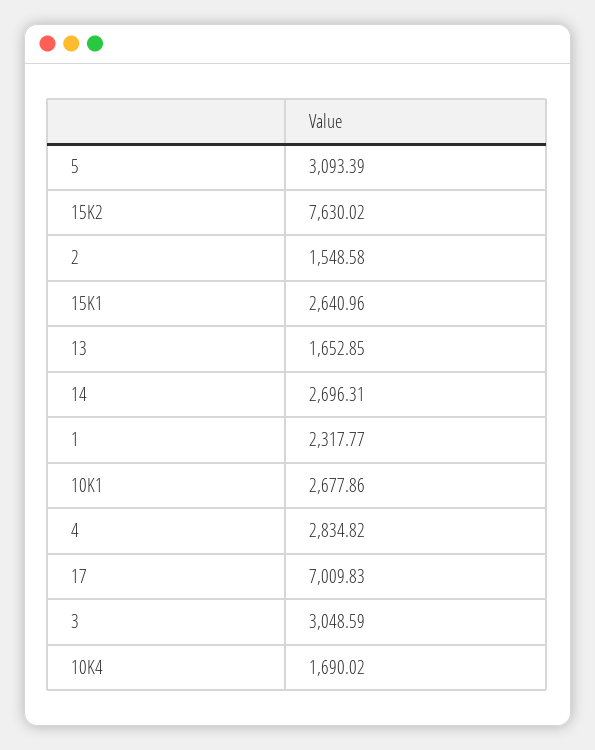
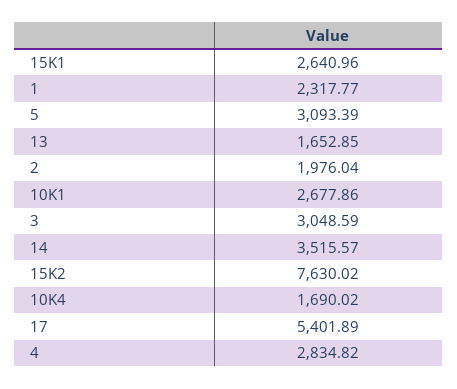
2: 1548.58 -> 1976.04
14: 2696.31 -> 3515.57
17: 7009.83 -> 5401.89

